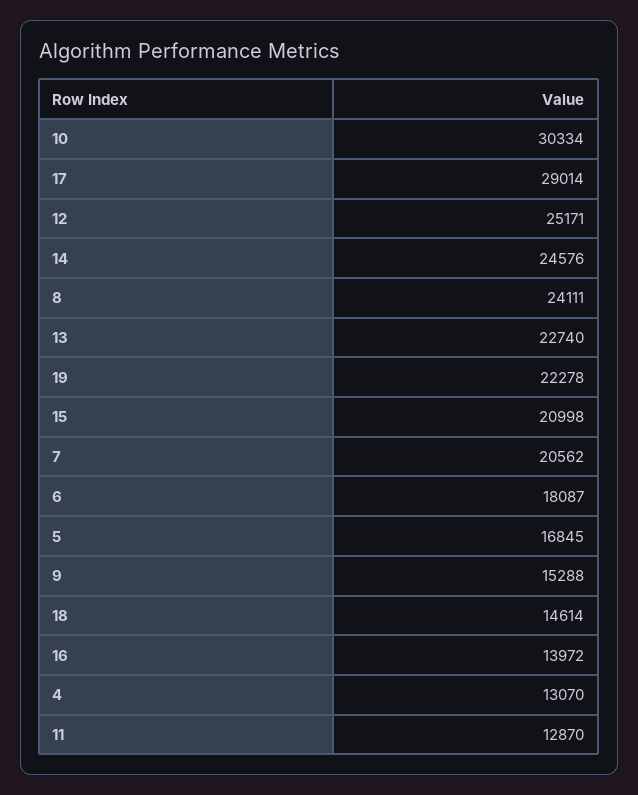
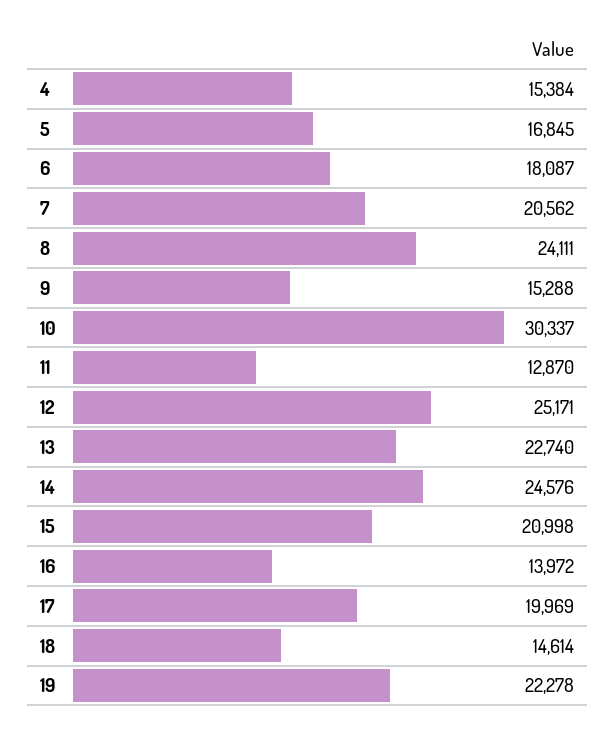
10: 30334 -> 30337
17: 29014 -> 19969
4: 13070 -> 15384

